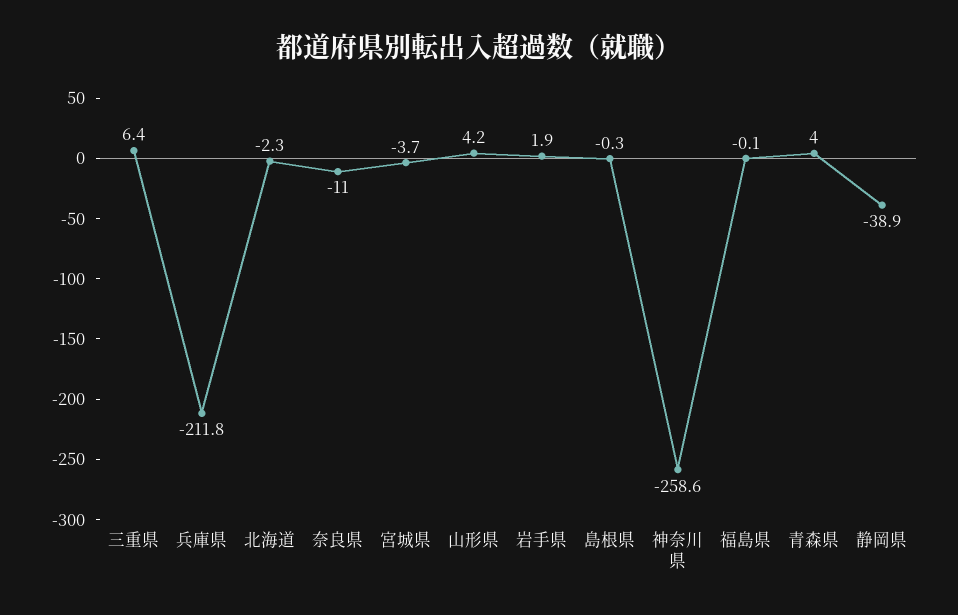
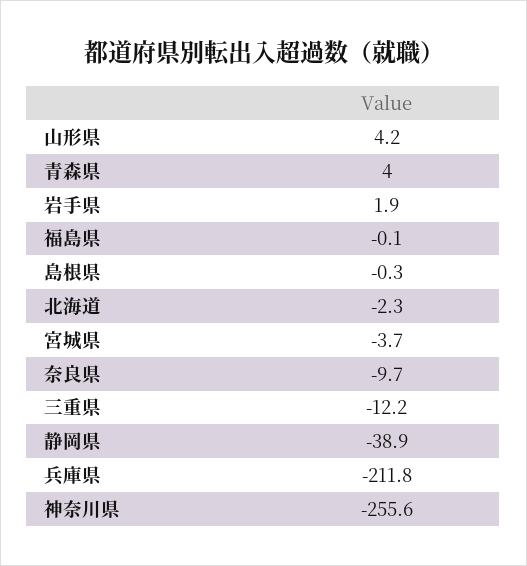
三重県: 6.4 -> -12.2
奈良県: -11 -> -9.7
神奈川県: -258.6 -> -255.6

